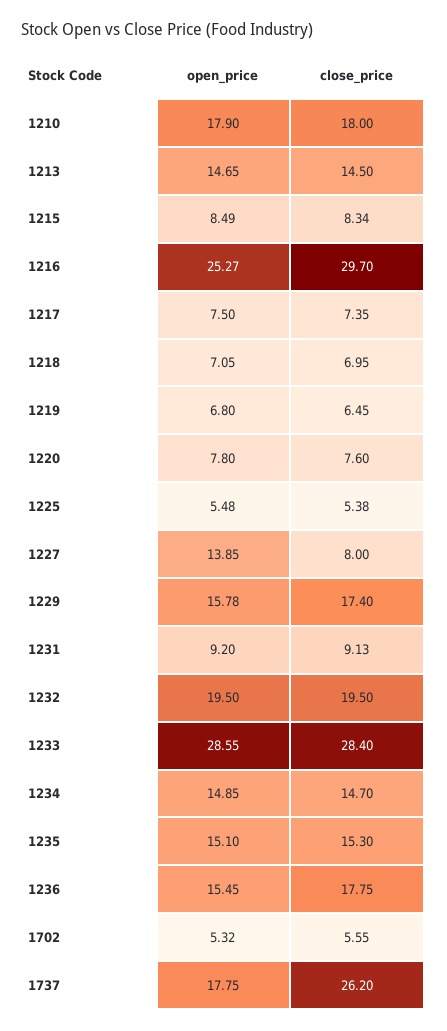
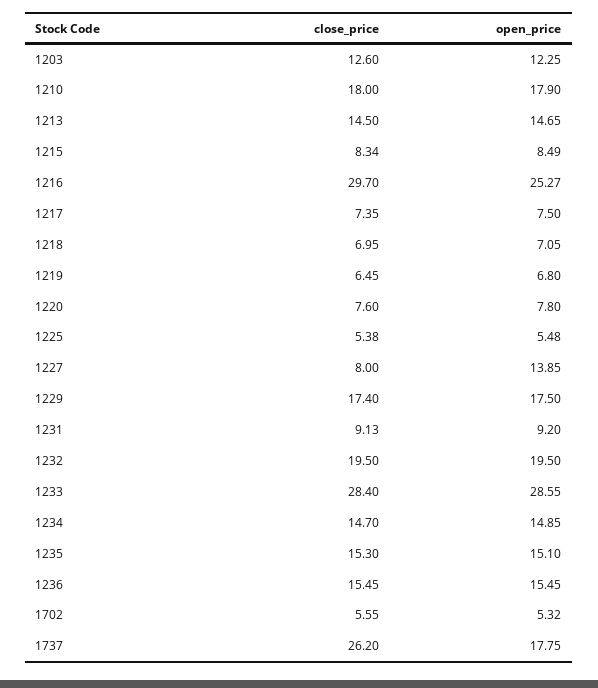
open_price, 1229: 15.78 -> 17.5
close_price, 1236: 17.75 -> 15.45
close_price, 1203: none -> 12.6
open_price, 1203: none -> 12.25

